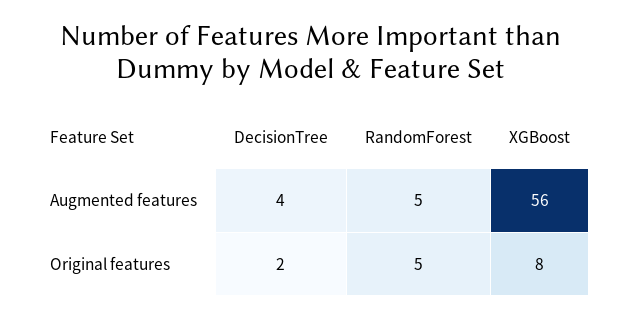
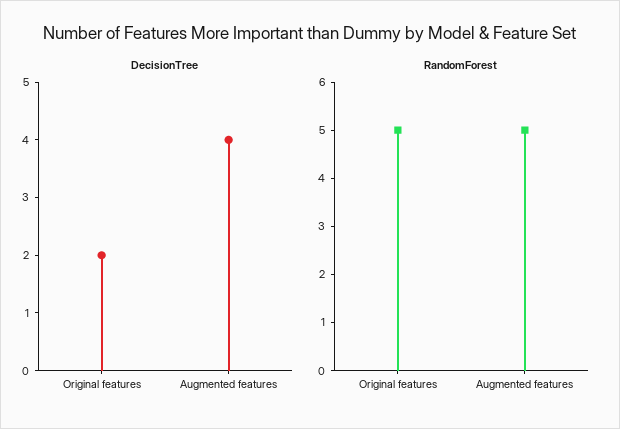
XGBoost, Augmented features: 56 -> none
XGBoost, Original features: 8 -> none

